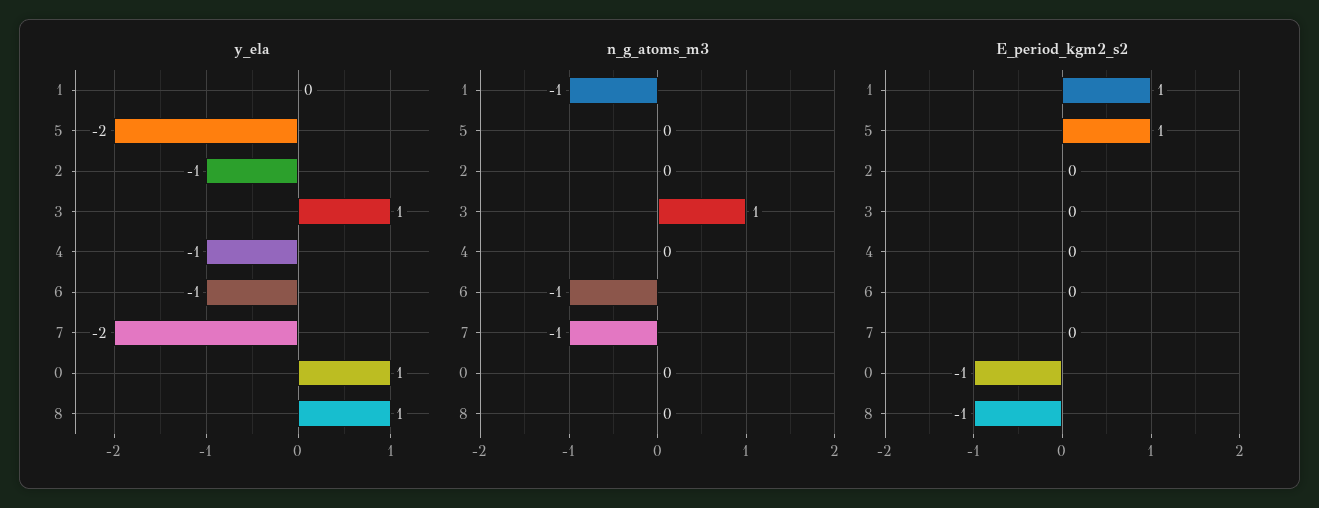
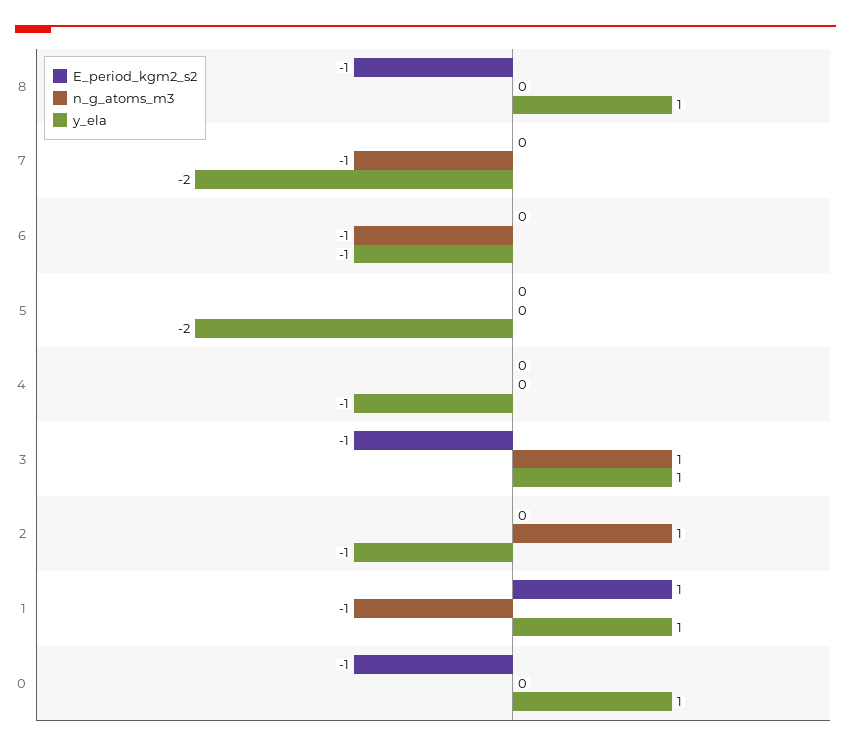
y_ela, 1: 0 -> 1
n_g_atoms_m3, 2: 0 -> 1
E_period_kgm2_s2, 5: 1 -> 0
E_period_kgm2_s2, 3: 0 -> -1

